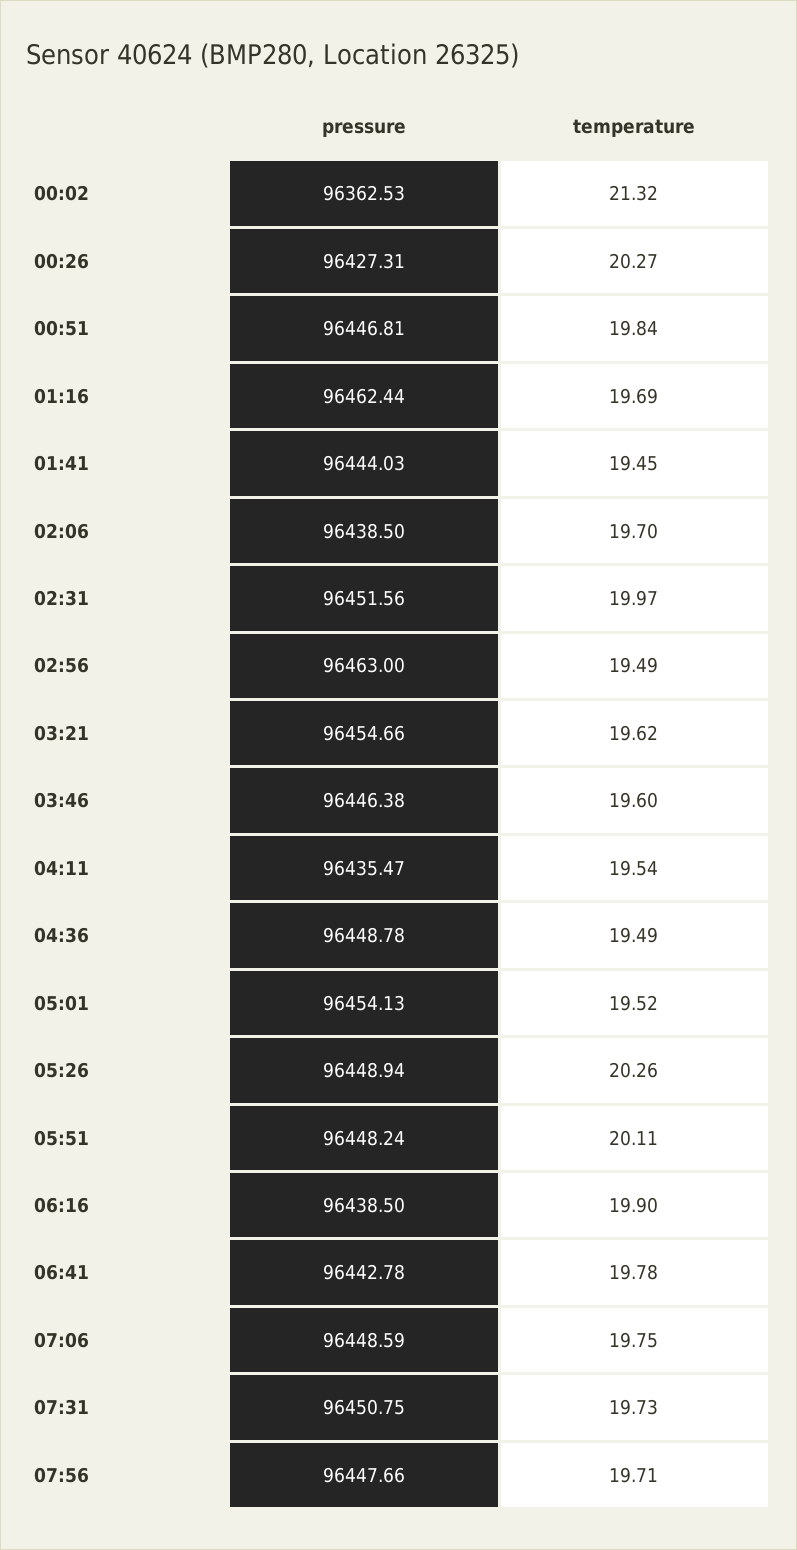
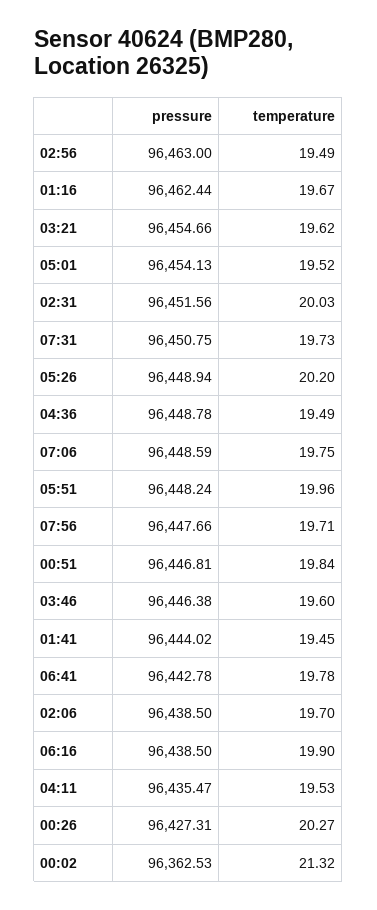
temperature, 01:16: 19.69 -> 19.67
pressure, 01:41: 96444.03 -> 96444.02
temperature, 02:31: 19.97 -> 20.03
temperature, 04:11: 19.54 -> 19.53
temperature, 05:26: 20.26 -> 20.2
temperature, 05:51: 20.11 -> 19.96

